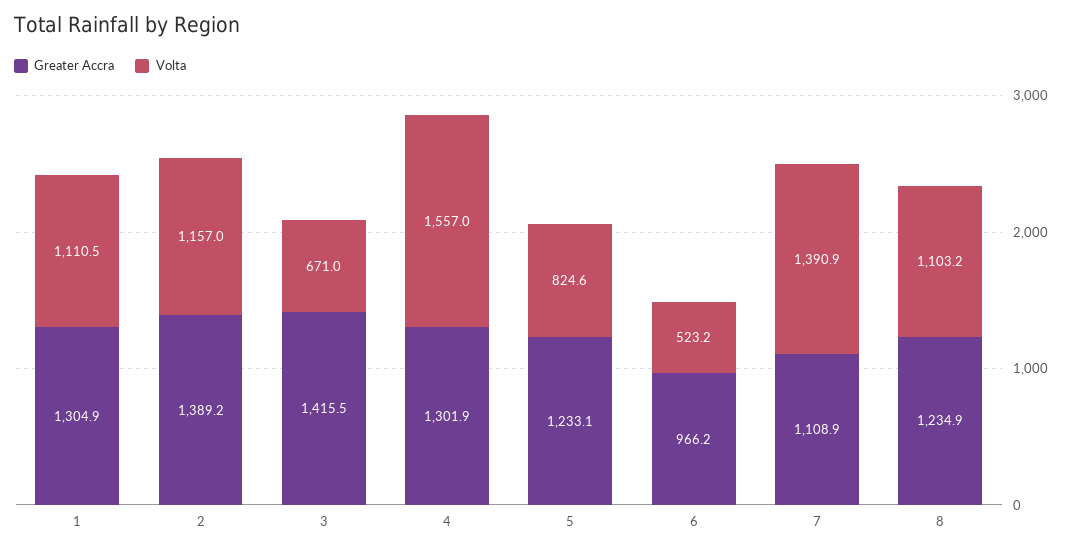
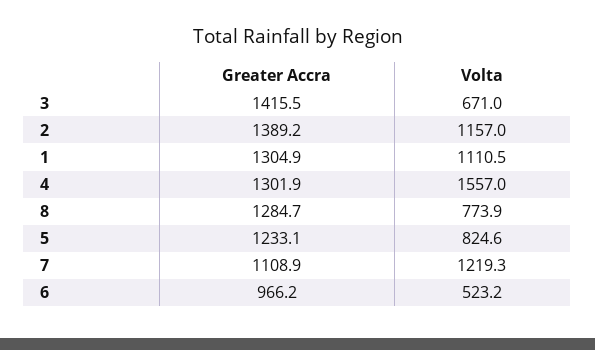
Volta, 7: 1390.9 -> 1219.3
Greater Accra, 8: 1234.9 -> 1284.7
Volta, 8: 1103.2 -> 773.9

